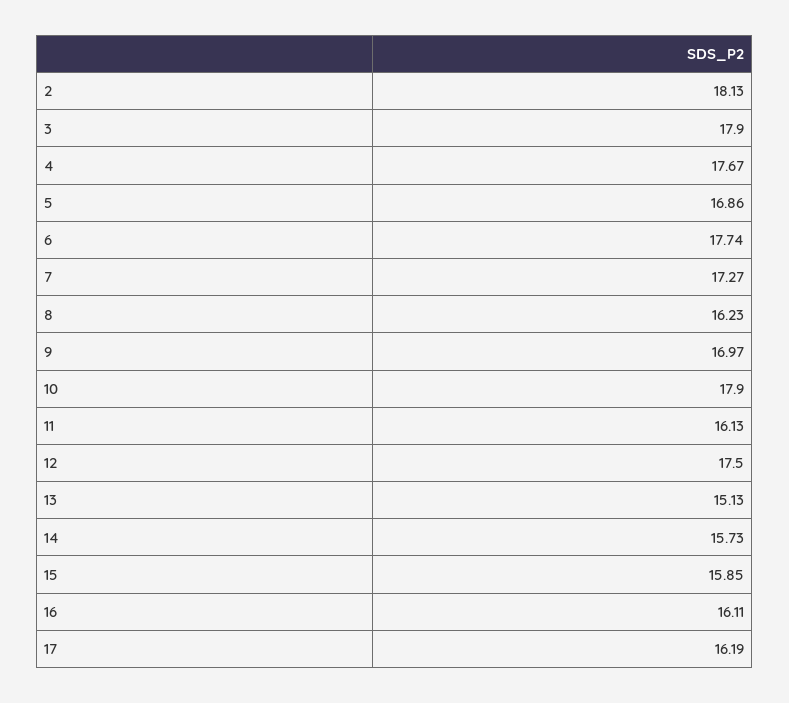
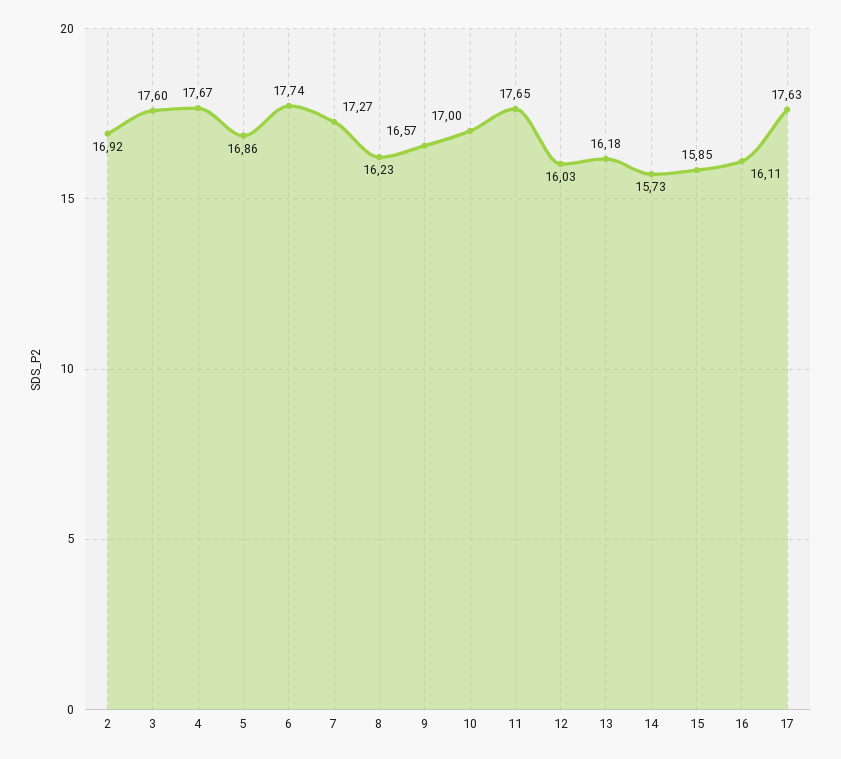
2: 18.13 -> 16.92
3: 17.9 -> 17.6
9: 16.97 -> 16.57
10: 17.9 -> 17
11: 16.13 -> 17.65
12: 17.5 -> 16.03
13: 15.13 -> 16.18
17: 16.19 -> 17.63

